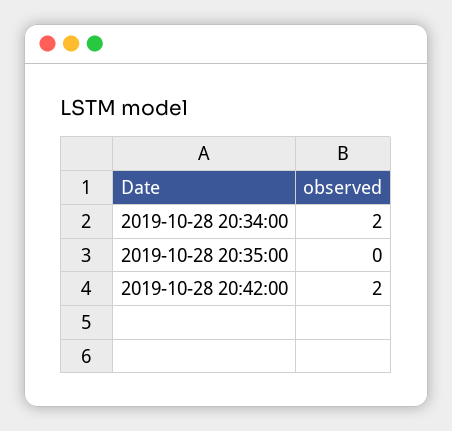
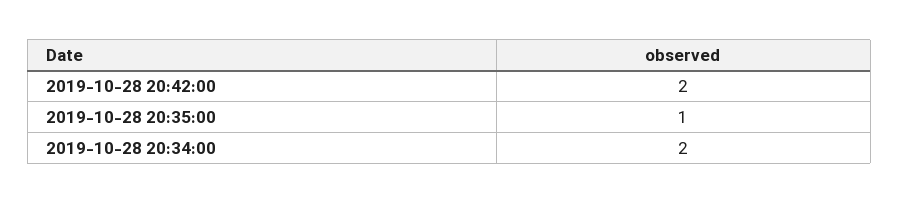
2019-10-28 20:35:00: 0 -> 1

